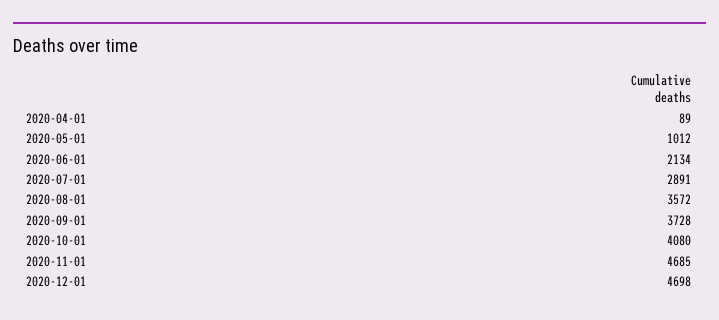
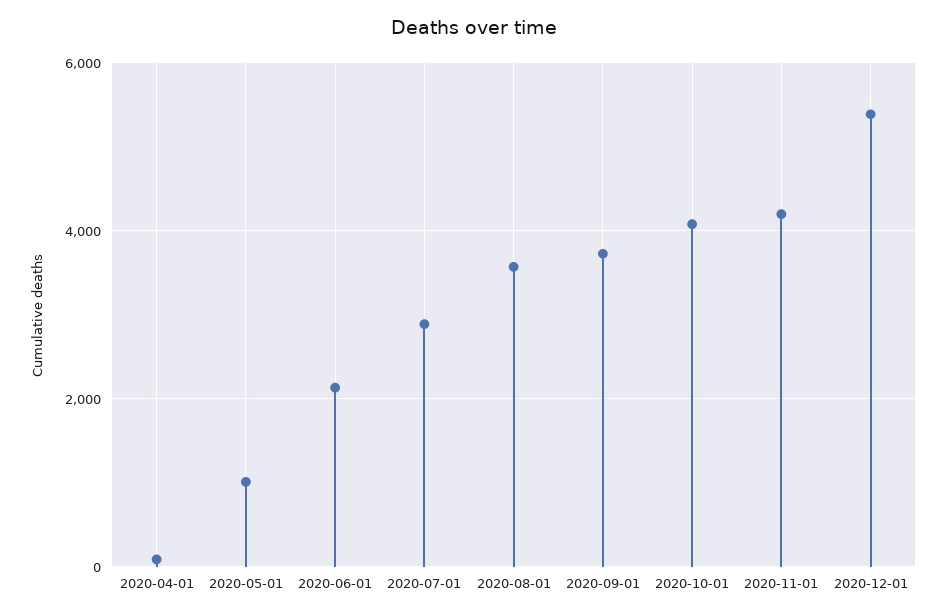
2020-11-01: 4685 -> 4200
2020-12-01: 4698 -> 5400

